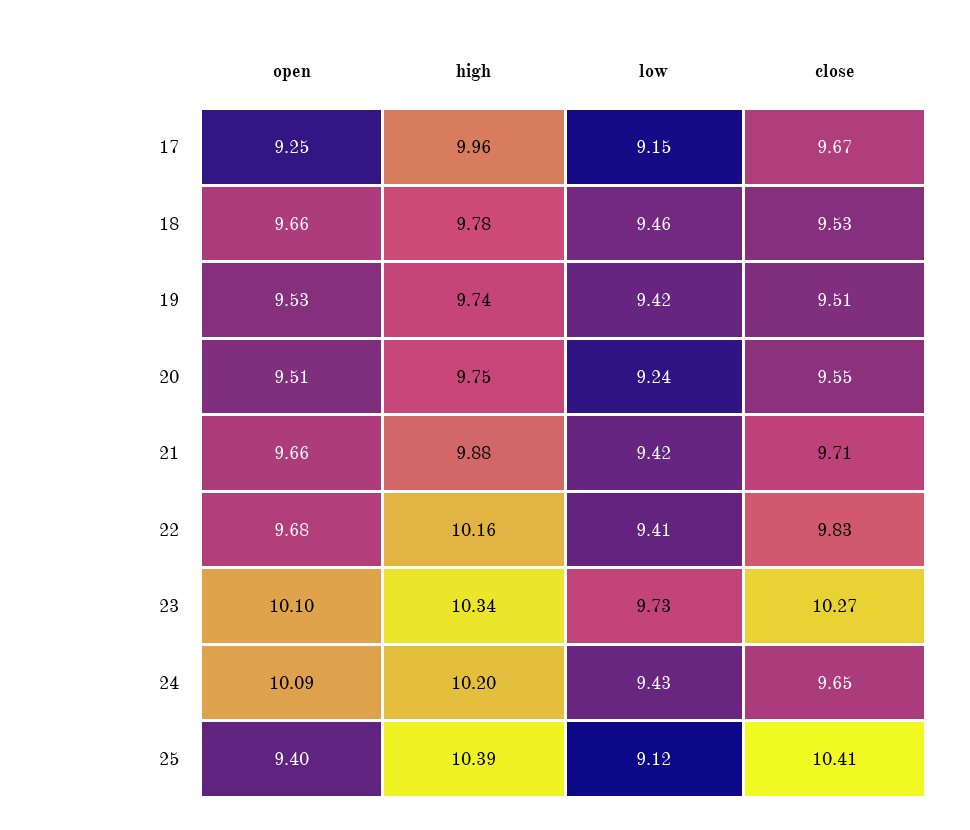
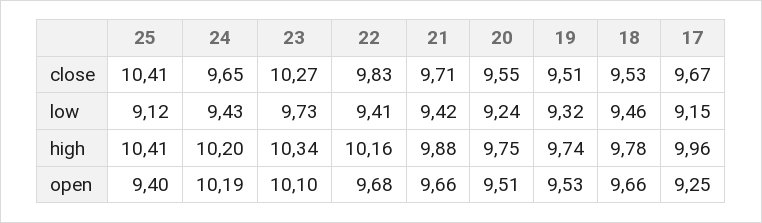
low, 19: 9.42 -> 9.32
open, 24: 10.09 -> 10.19
high, 25: 10.39 -> 10.41

